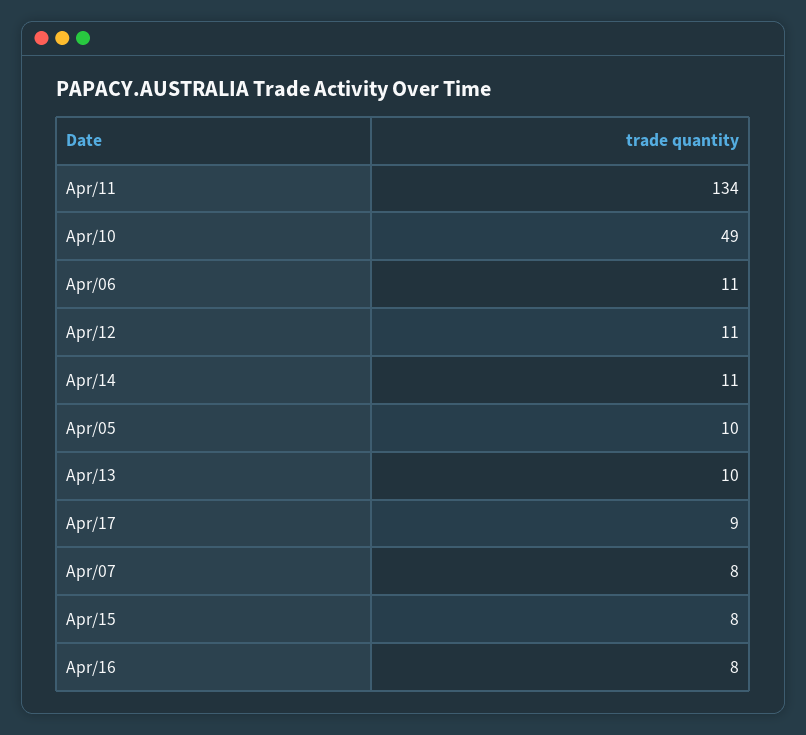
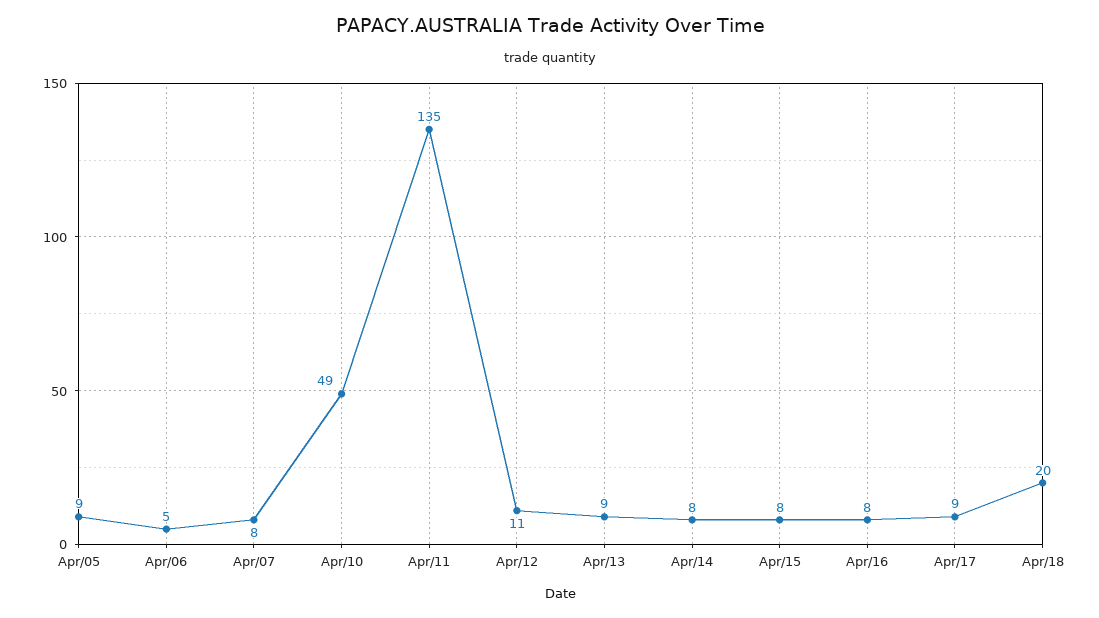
Apr/11: 134 -> 135
Apr/06: 11 -> 5
Apr/14: 11 -> 8
Apr/05: 10 -> 9
Apr/13: 10 -> 9
Apr/18: none -> 20

